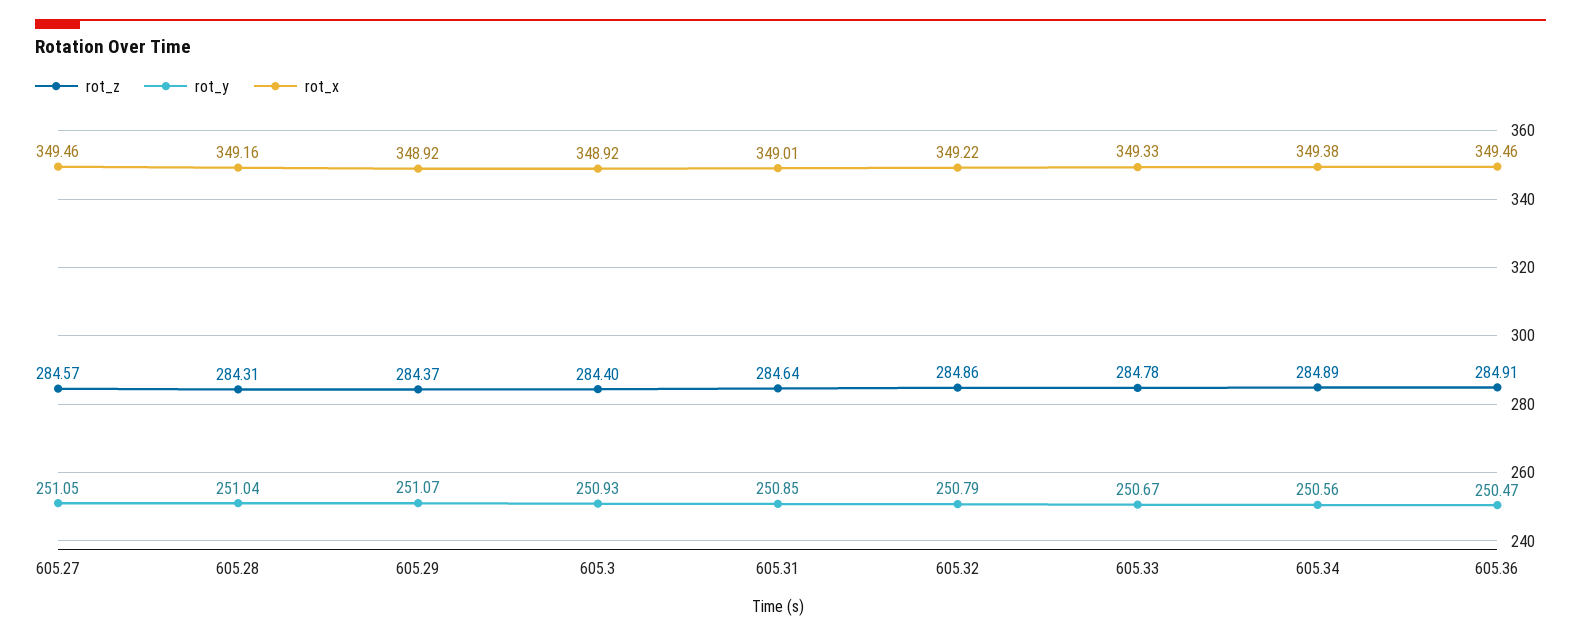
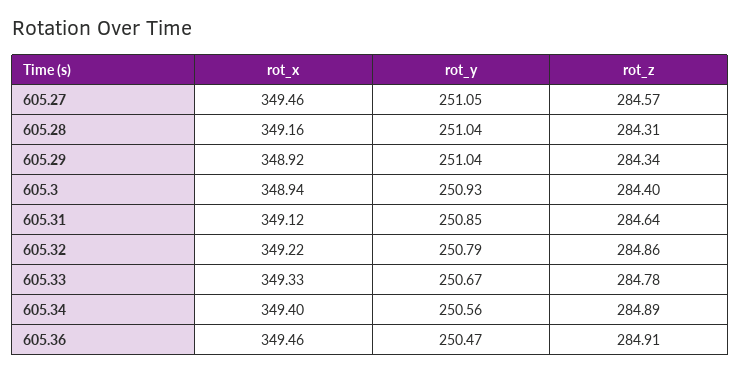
rot_z, 605.29: 284.37 -> 284.34
rot_y, 605.29: 251.07 -> 251.04
rot_x, 605.3: 348.92 -> 348.94
rot_x, 605.31: 349.01 -> 349.12
rot_x, 605.34: 349.38 -> 349.4

